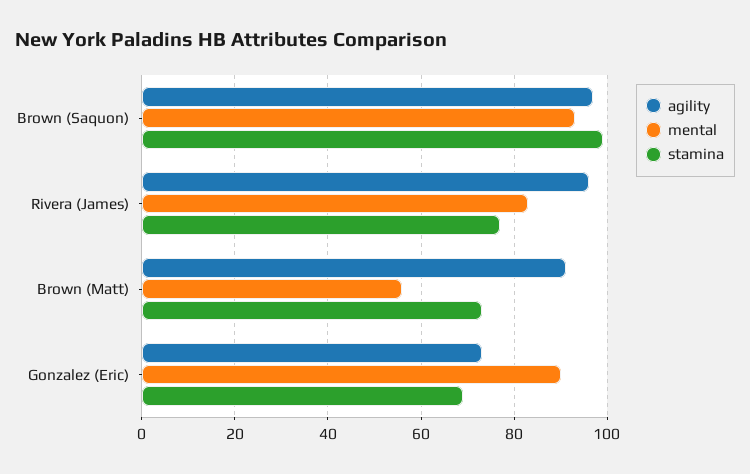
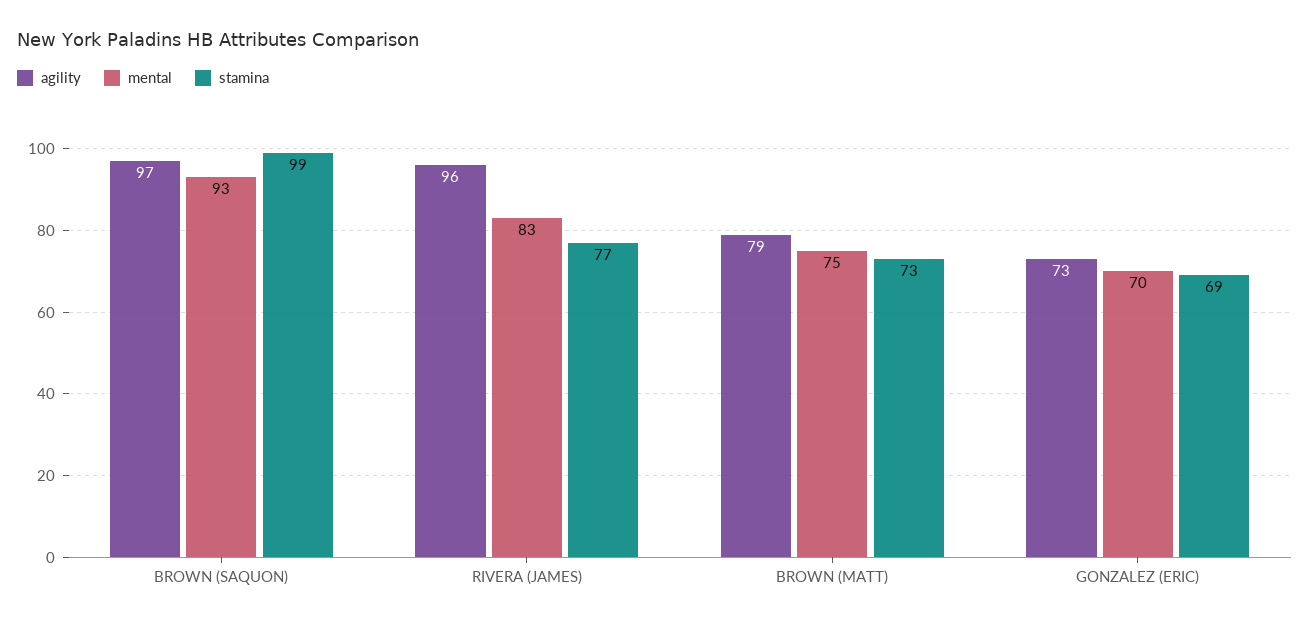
agility, Brown (Matt): 90 -> 79
mental, Brown (Matt): 55 -> 75
mental, Gonzalez (Eric): 90 -> 70

